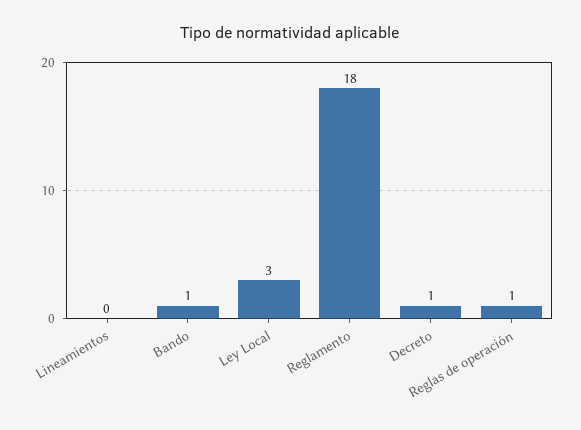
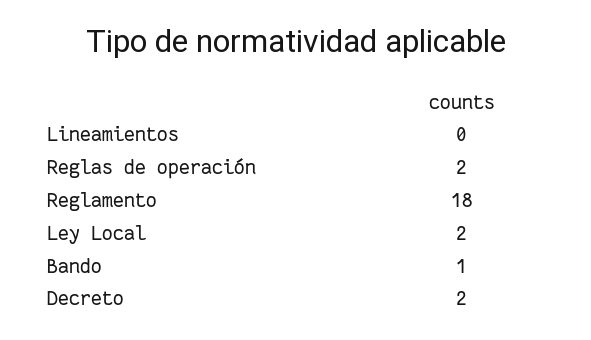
Ley Local: 3 -> 2
Decreto: 1 -> 2
Reglas de operación: 1 -> 2

